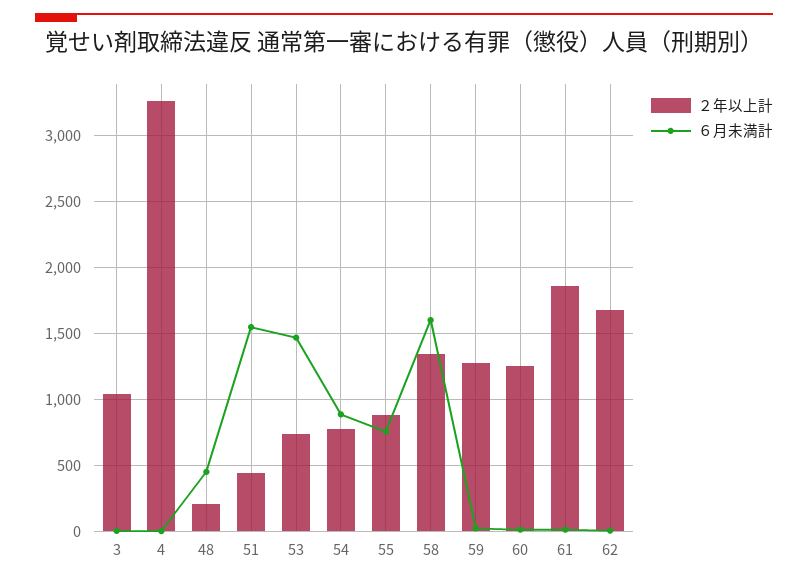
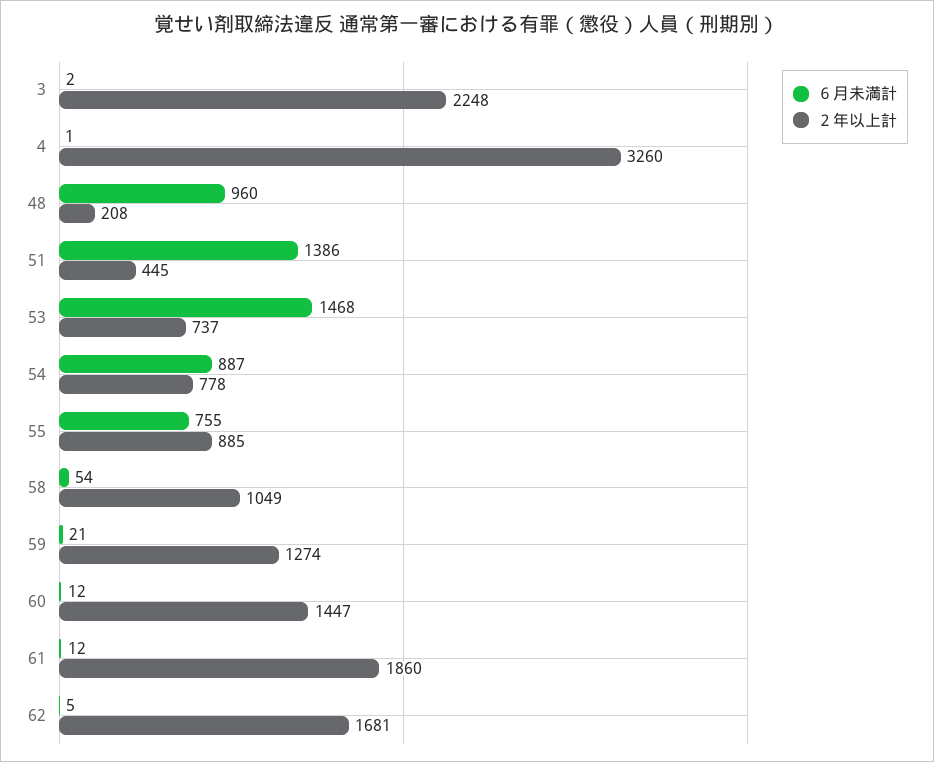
２年以上計, 3: 1050 -> 2248
６月未満計, 48: 450 -> 960
６月未満計, 51: 1550 -> 1386
２年以上計, 58: 1350 -> 1049
６月未満計, 58: 1600 -> 54
２年以上計, 60: 1250 -> 1447

